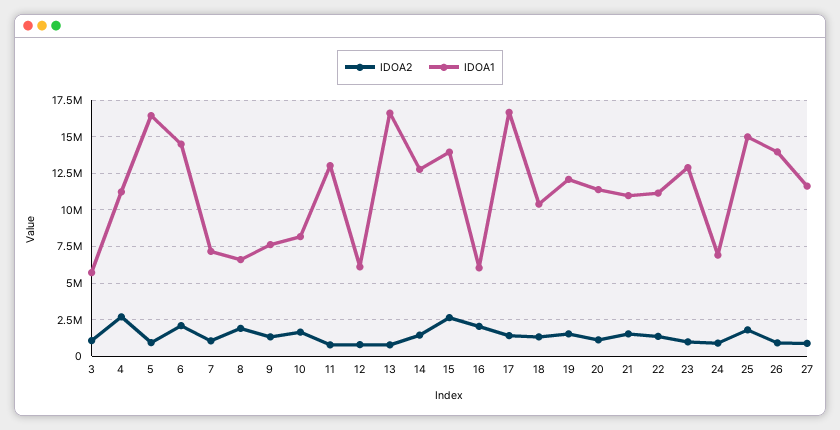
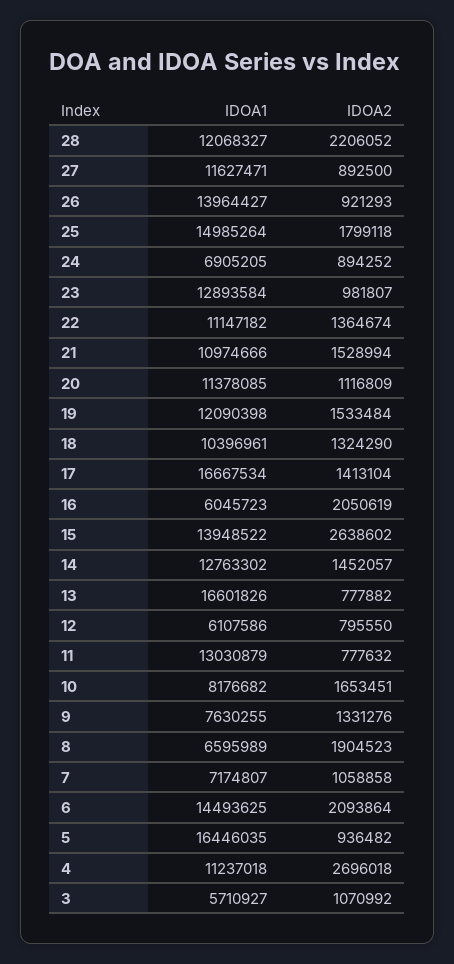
IDOA1, 28: none -> 12068327
IDOA2, 28: none -> 2206052

